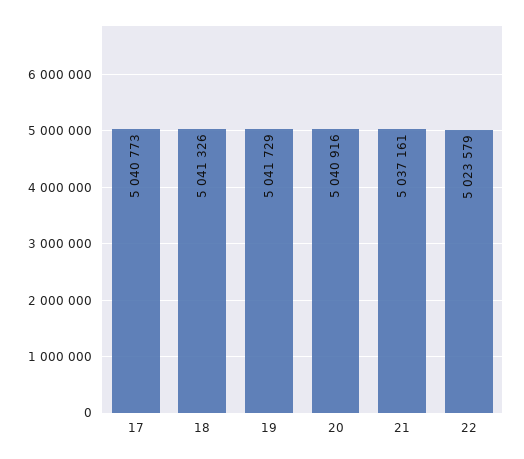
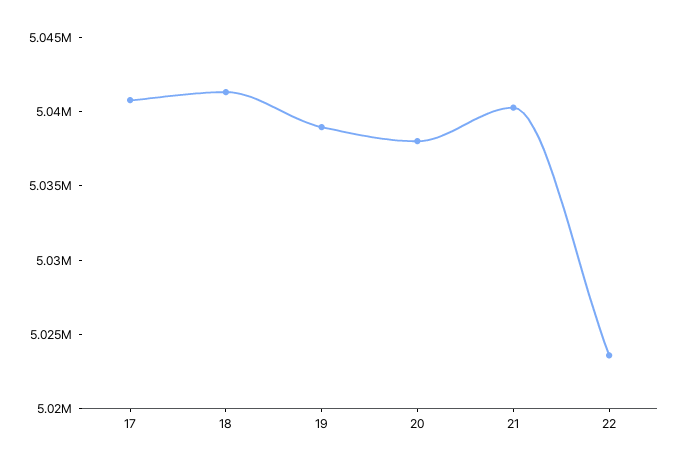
19: 5041729 -> 5039000
20: 5040916 -> 5038000
21: 5037161 -> 5040000

